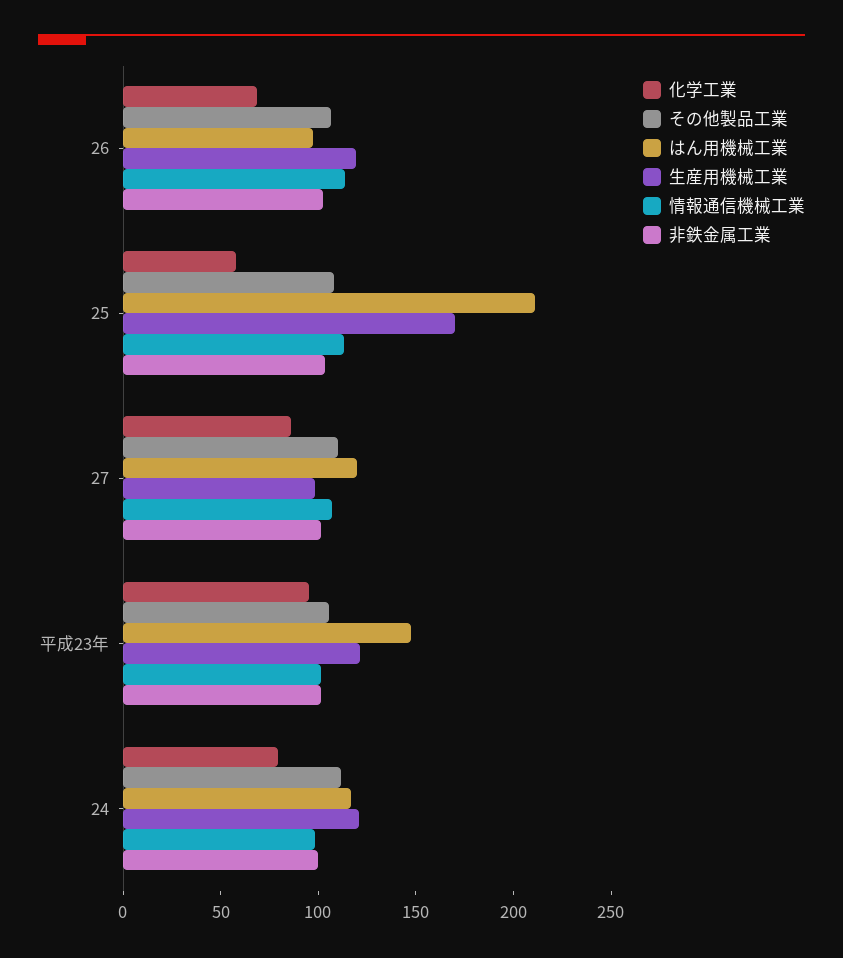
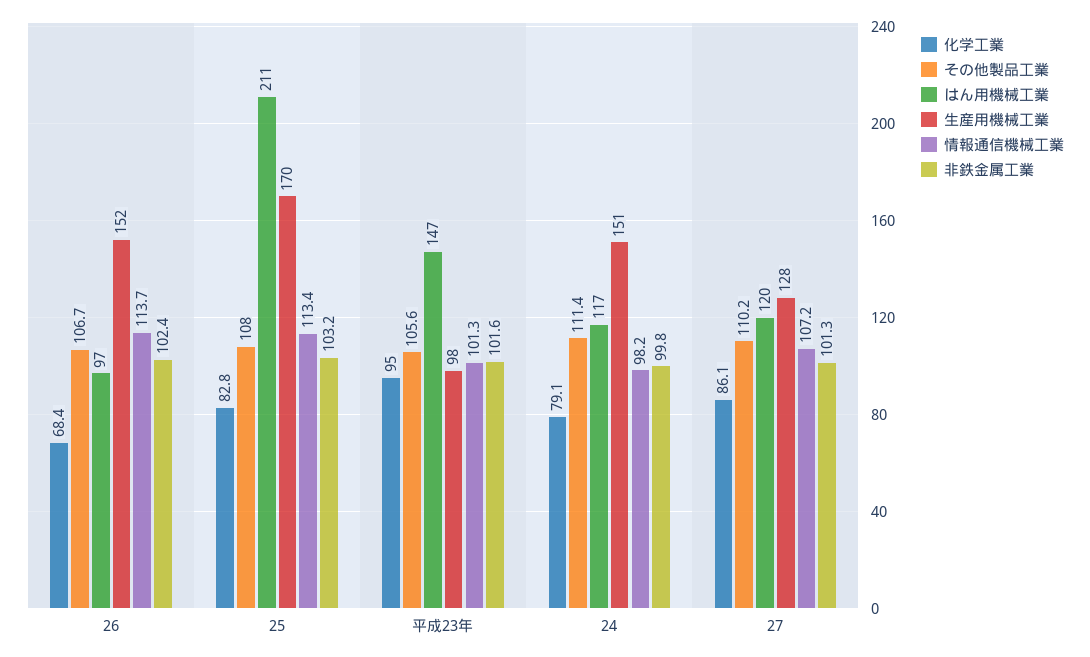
生産用機械工業, 26: 120 -> 152
化学工業, 25: 60 -> 82.8
生産用機械工業, 27: 100 -> 128
生産用機械工業, 平成23年: 120 -> 98
生産用機械工業, 24: 120 -> 151

